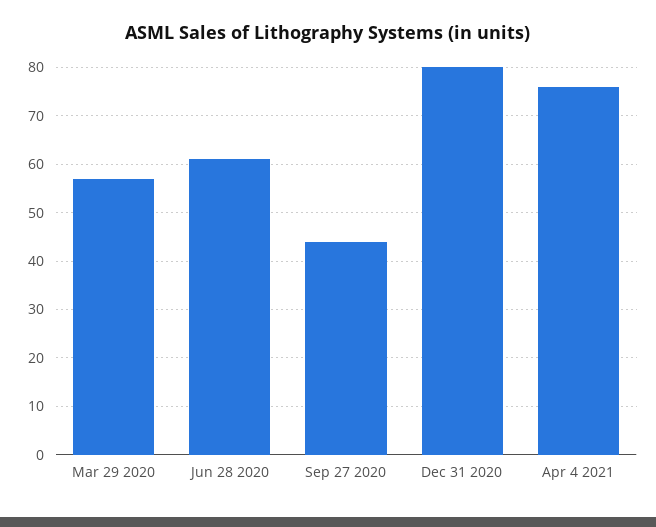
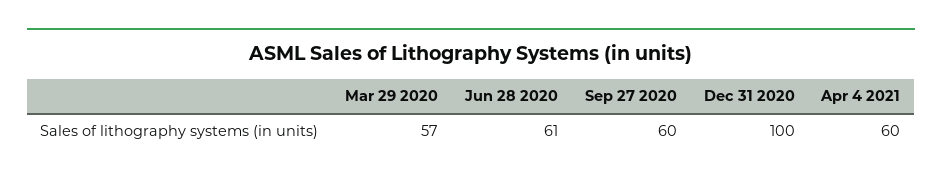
Sep 27 2020: 45 -> 60
Dec 31 2020: 80 -> 100
Apr 4 2021: 75 -> 60

